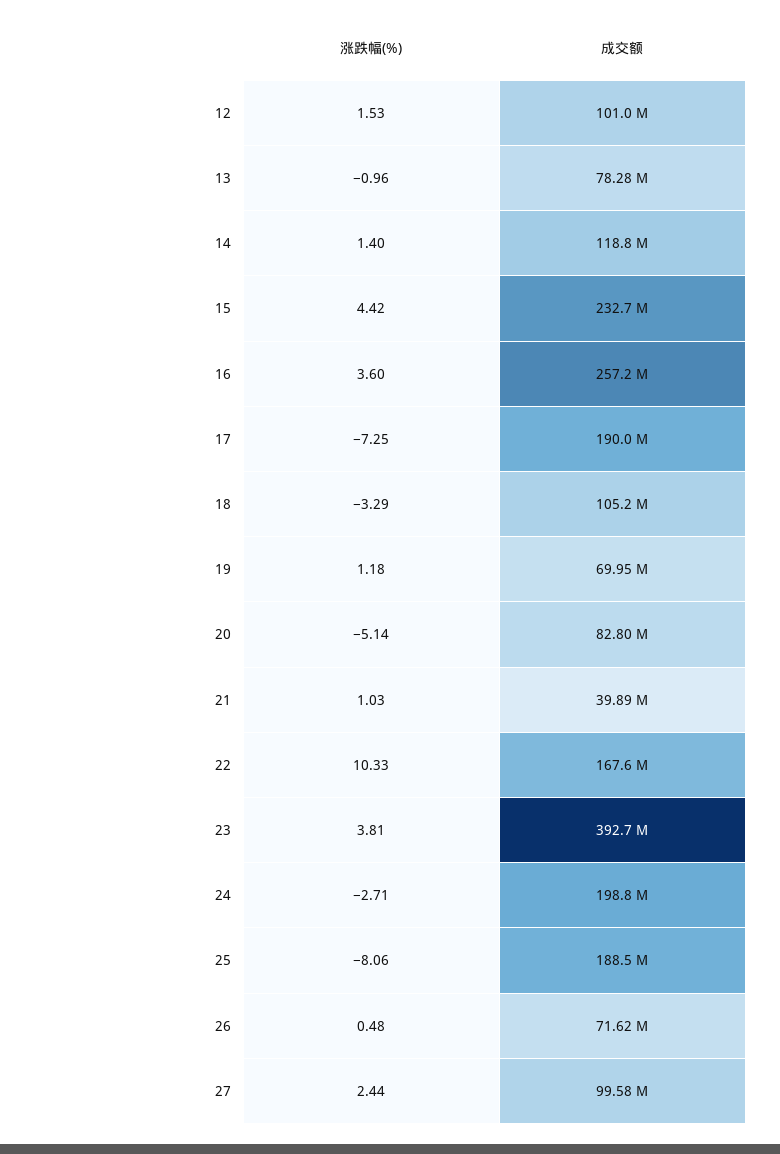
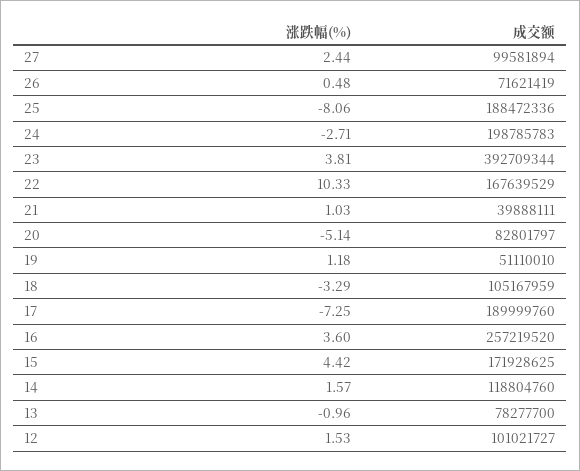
涨跌幅(%), 14: 1.4 -> 1.57
成交额, 15: 232700000 -> 171928625
成交额, 19: 69950000 -> 51110010

